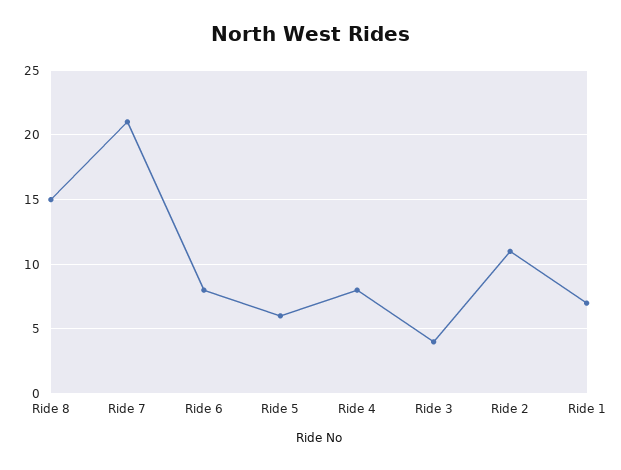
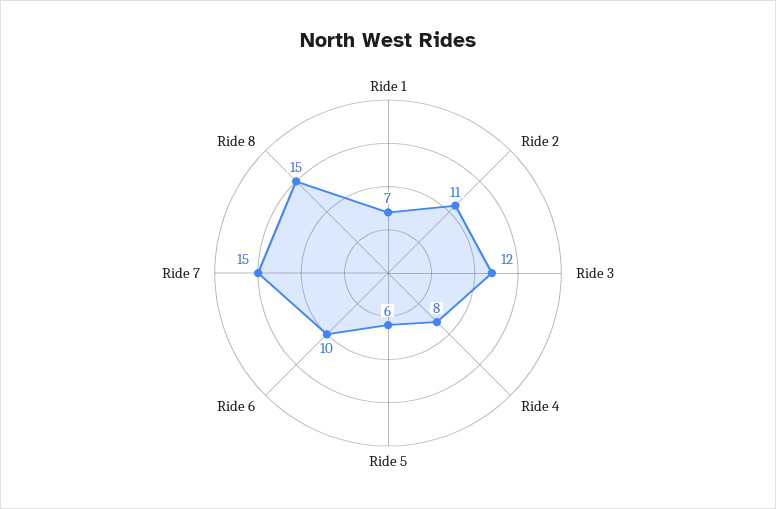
Ride 7: 21 -> 15
Ride 6: 8 -> 10
Ride 3: 4 -> 12

